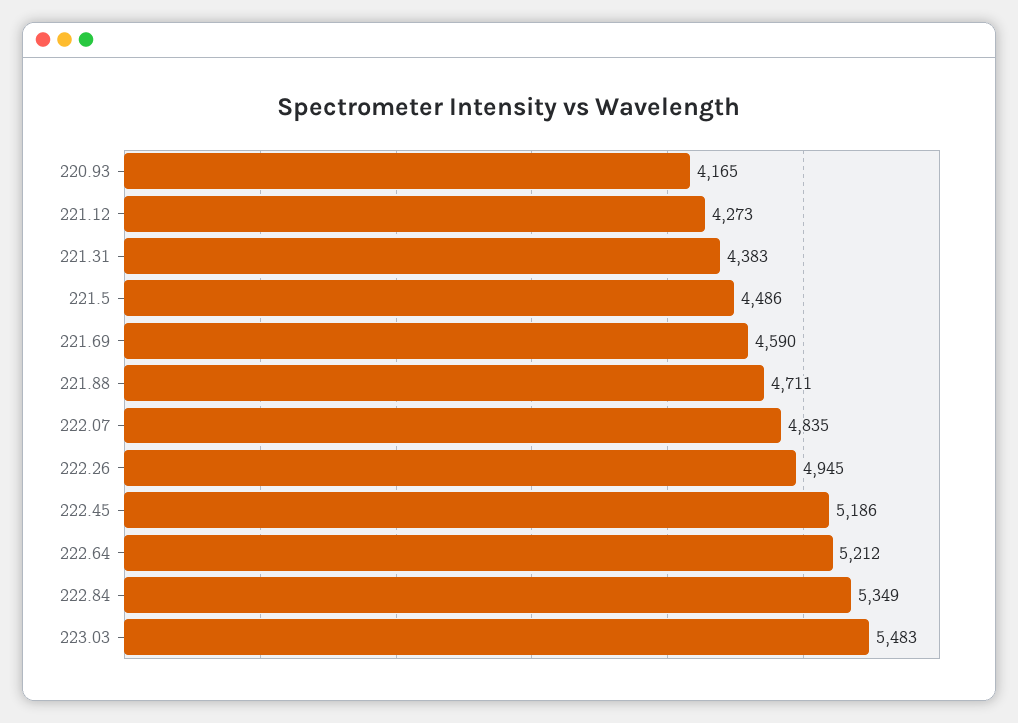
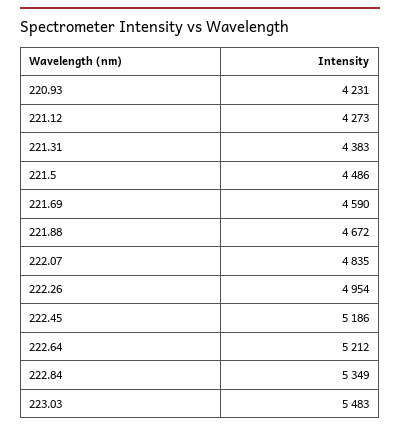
220.93: 4165 -> 4231
221.88: 4711 -> 4672
222.26: 4945 -> 4954

